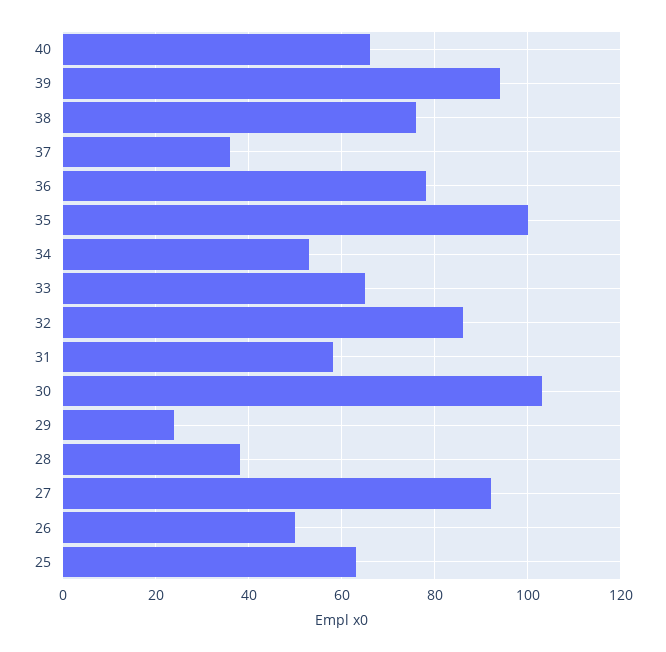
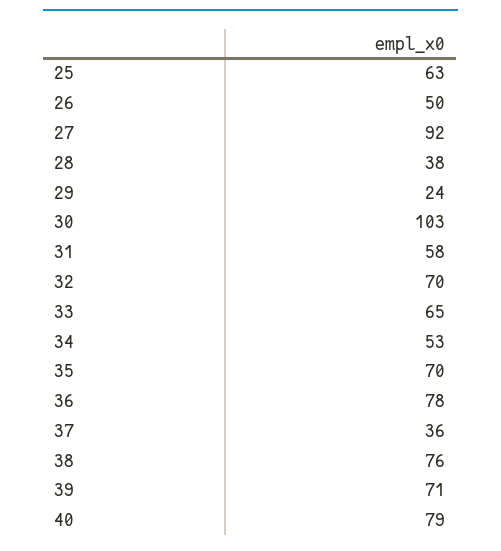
40: 65 -> 79
39: 95 -> 71
35: 100 -> 70
32: 85 -> 70

